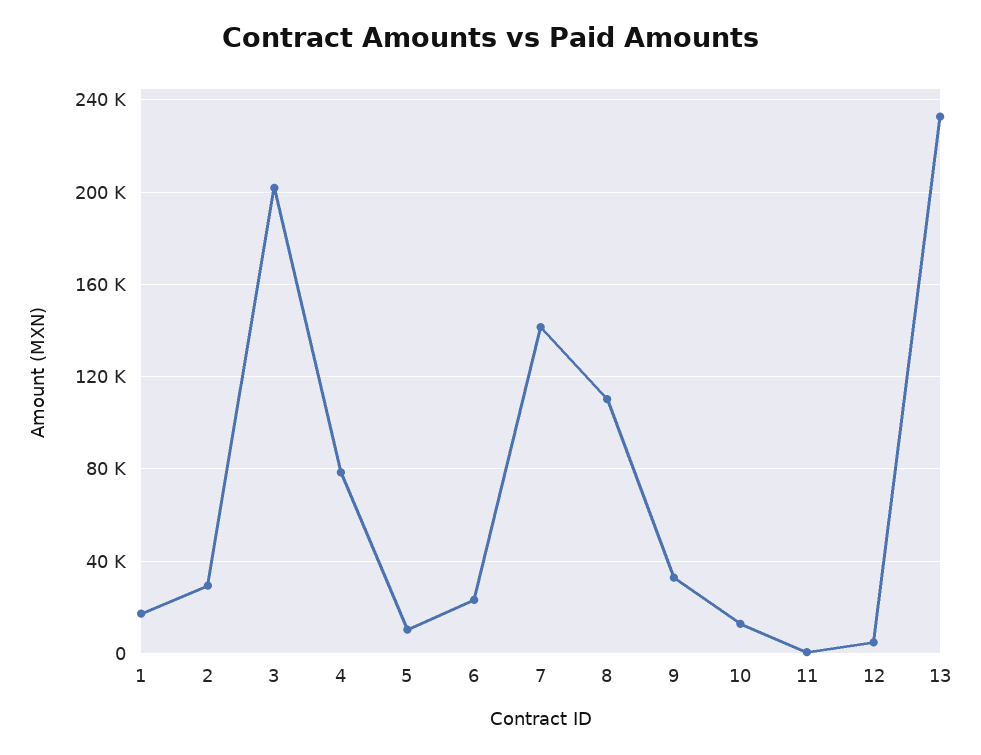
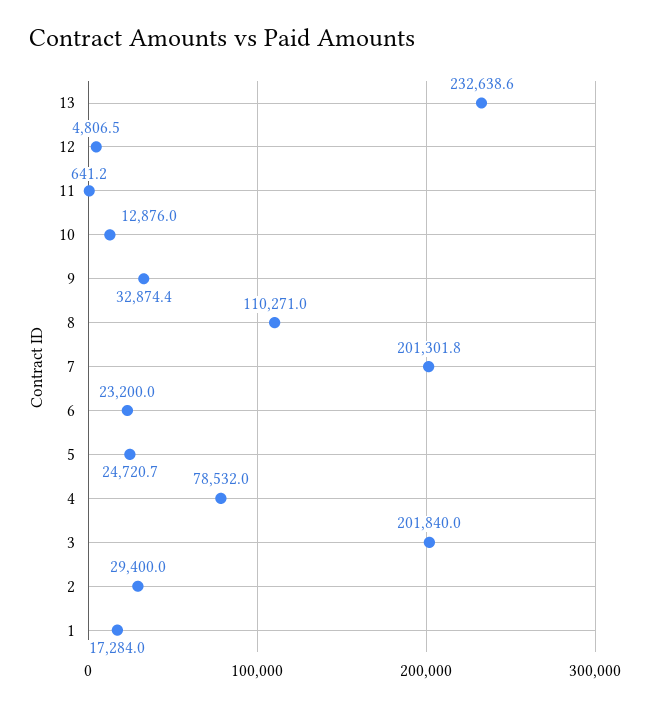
5: 10000 -> 24720.7
7: 140000 -> 201301.8

